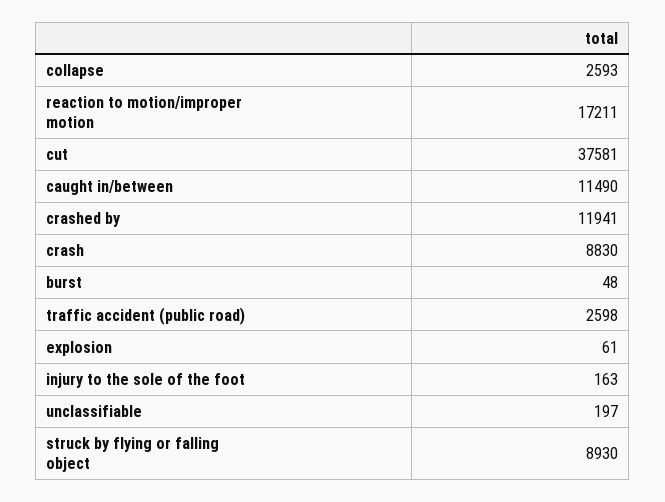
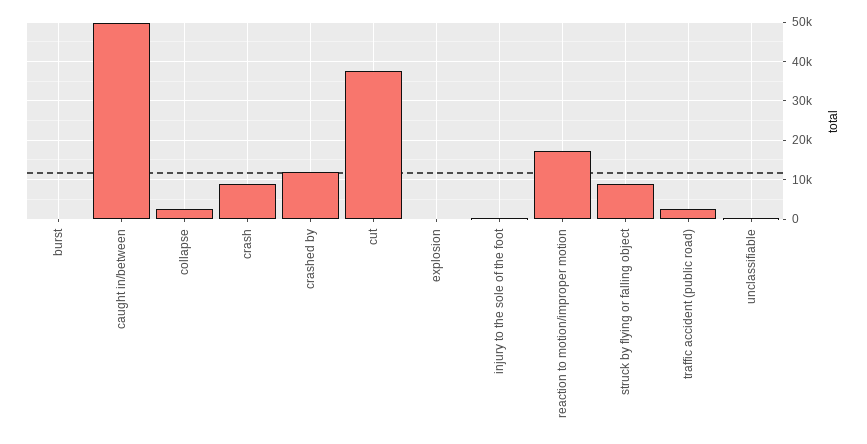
caught in/between: 11490 -> 50000

